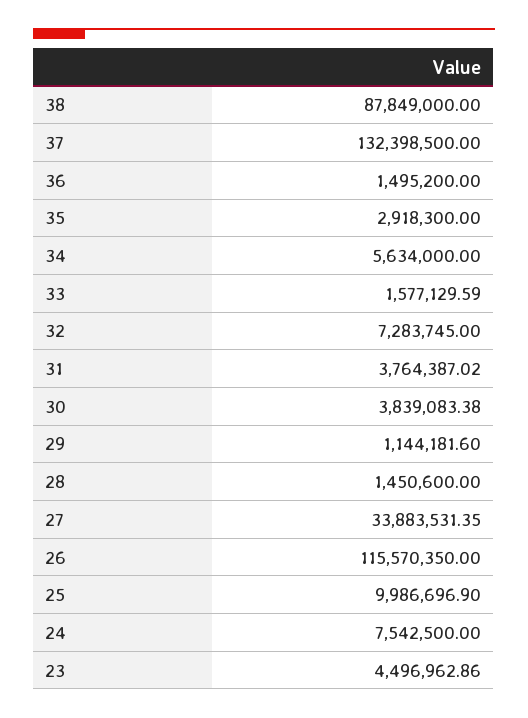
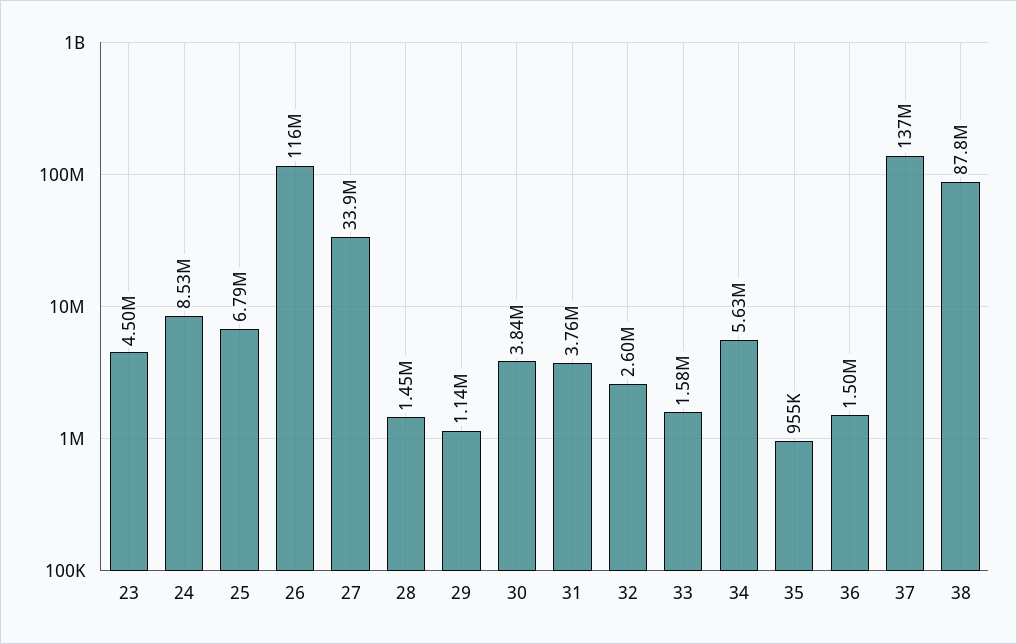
37: 132398500 -> 137000000
35: 2918300 -> 955000
32: 7283745 -> 2600000
25: 9986696.9 -> 6790000
24: 7542500 -> 8530000

